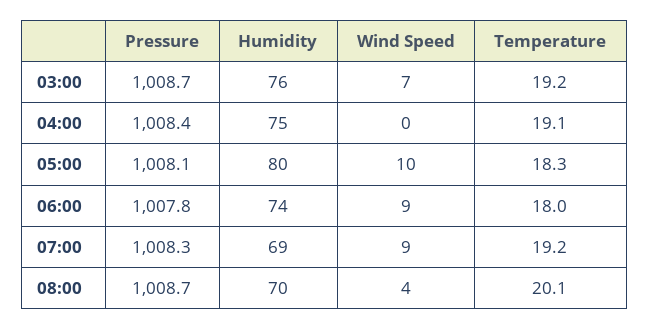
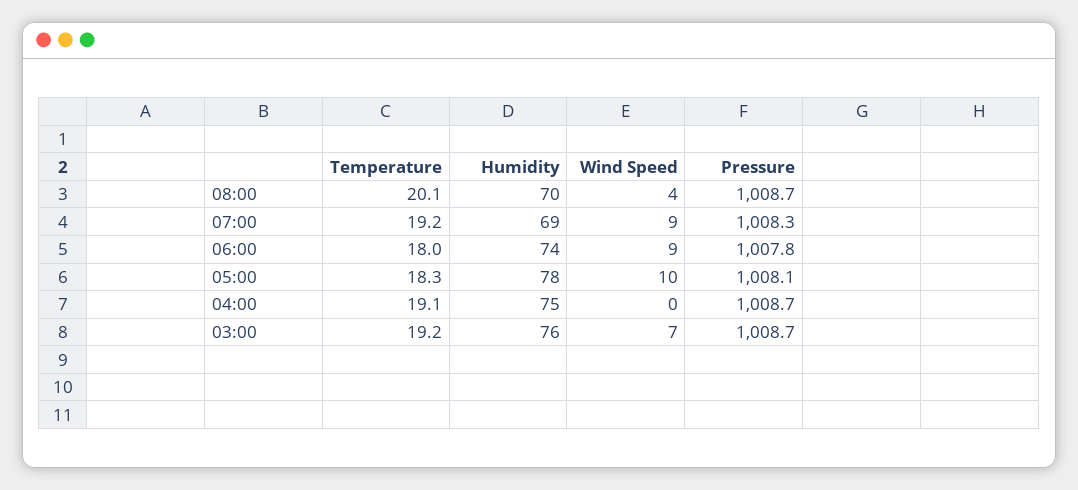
Pressure, 04:00: 1008.4 -> 1008.7
Humidity, 05:00: 80 -> 78

